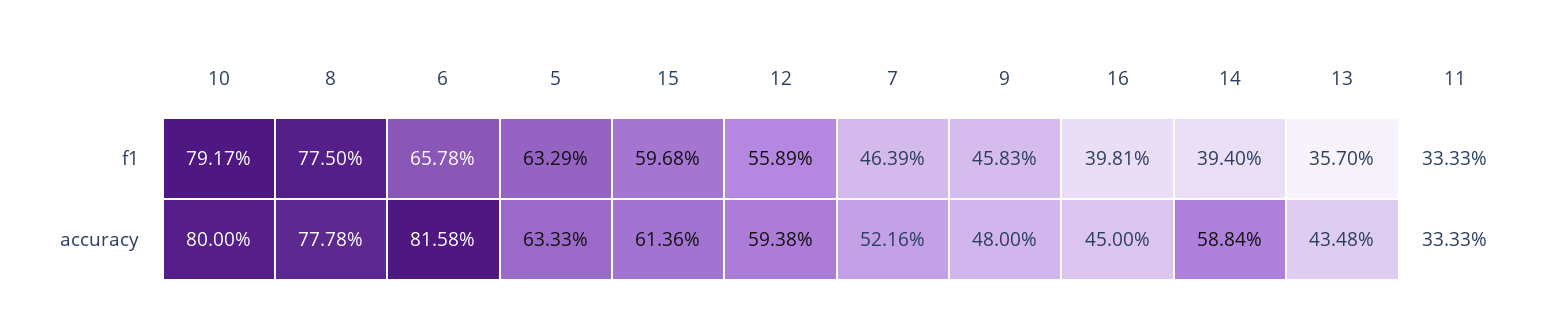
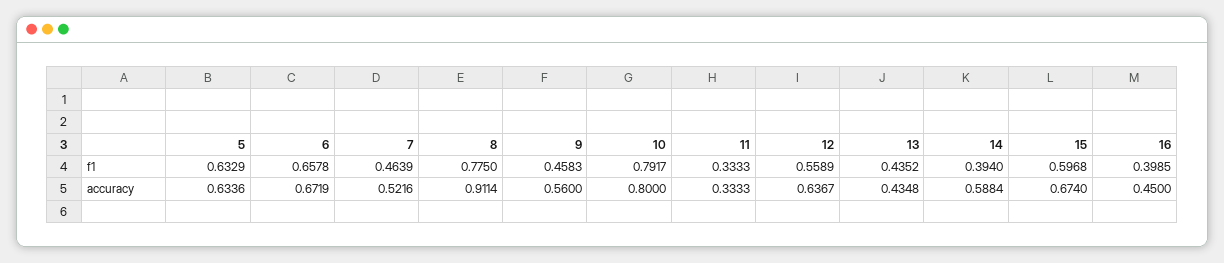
16, f1: 0.3981 -> 0.3985
13, f1: 0.357 -> 0.4352
8, accuracy: 0.7778 -> 0.9114
6, accuracy: 0.8158 -> 0.6719
5, accuracy: 0.6333 -> 0.6336
15, accuracy: 0.6136 -> 0.674
12, accuracy: 0.5938 -> 0.6367
9, accuracy: 0.48 -> 0.56

